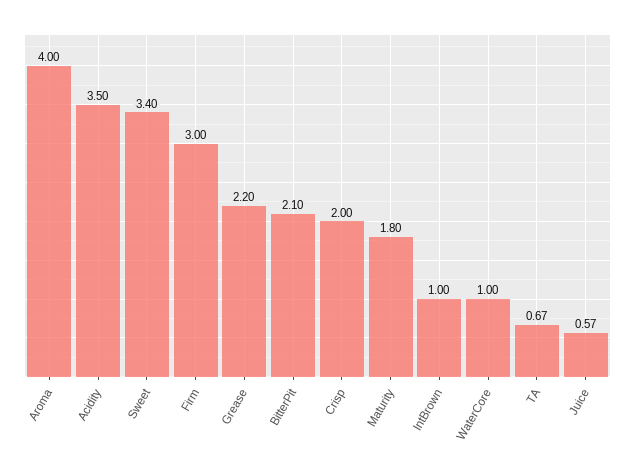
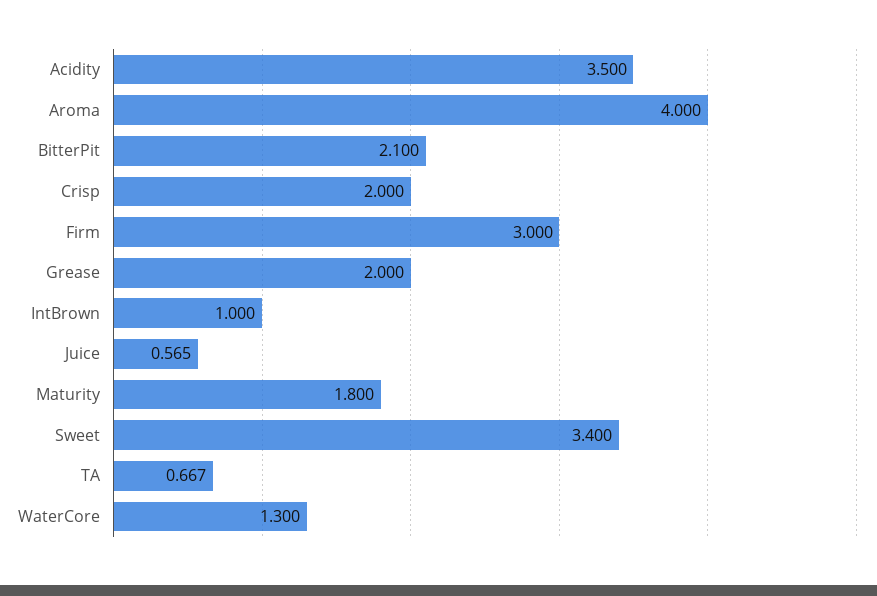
Grease: 2.2 -> 2
WaterCore: 1 -> 1.3

